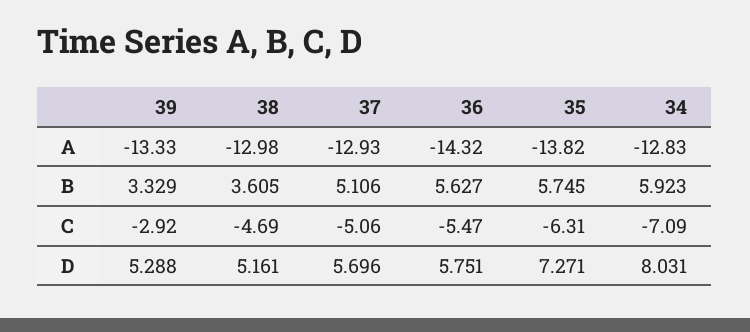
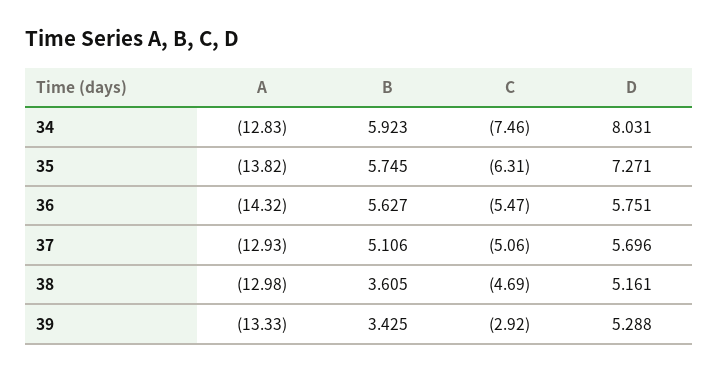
39, B: 3.329 -> 3.425
34, C: -7.09 -> -7.46

